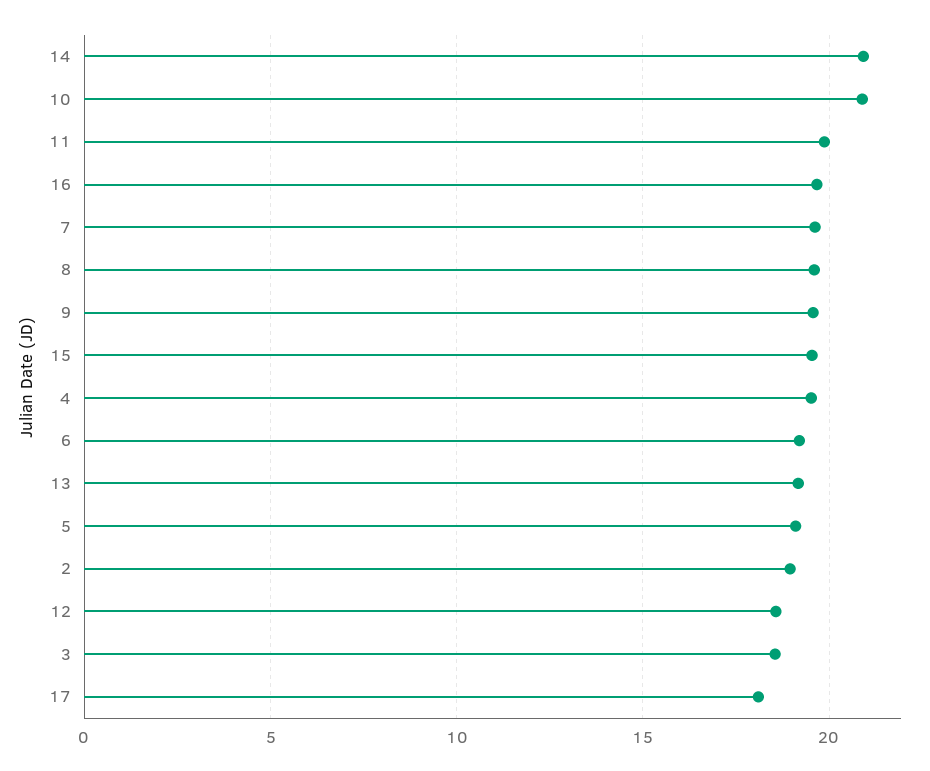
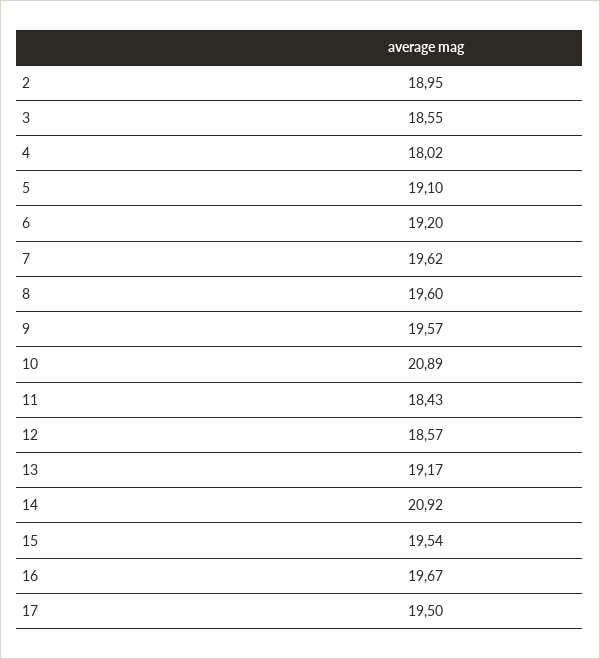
11: 20 -> 18.43
4: 19.5 -> 18.02
17: 18 -> 19.5

